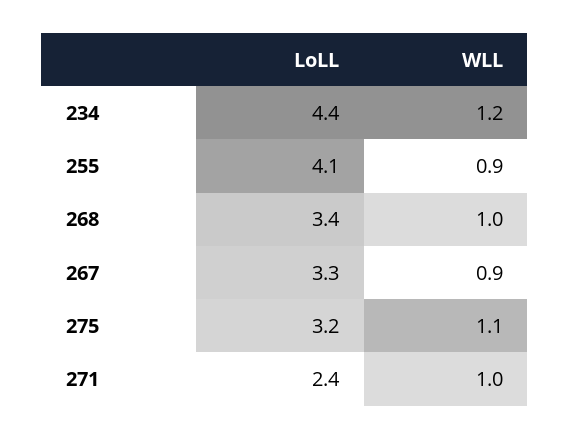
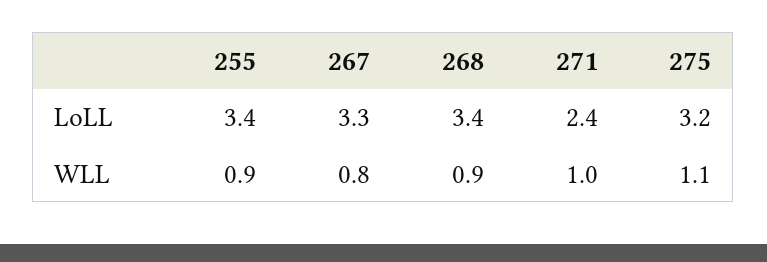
LoLL, 234: 4.4 -> none
WLL, 234: 1.2 -> none
LoLL, 255: 4.1 -> 3.4
WLL, 268: 1 -> 0.9
WLL, 267: 0.9 -> 0.8

